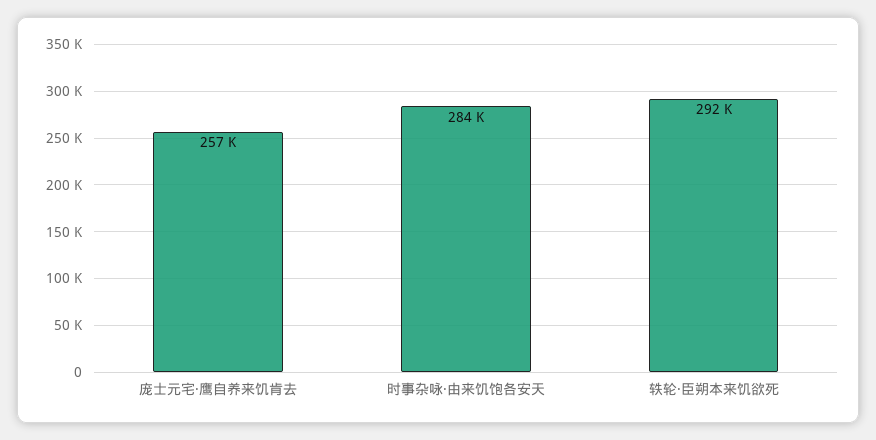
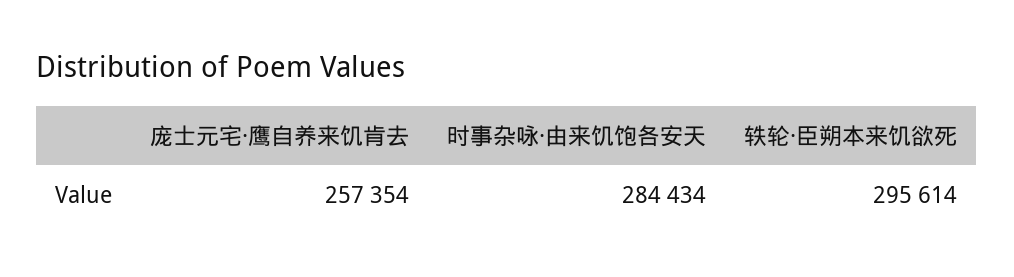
轶轮·臣朔本来饥欲死: 292000 -> 295614

